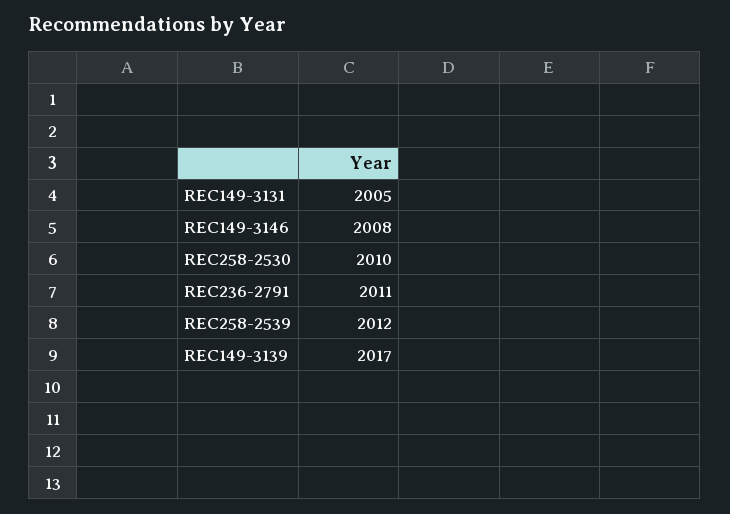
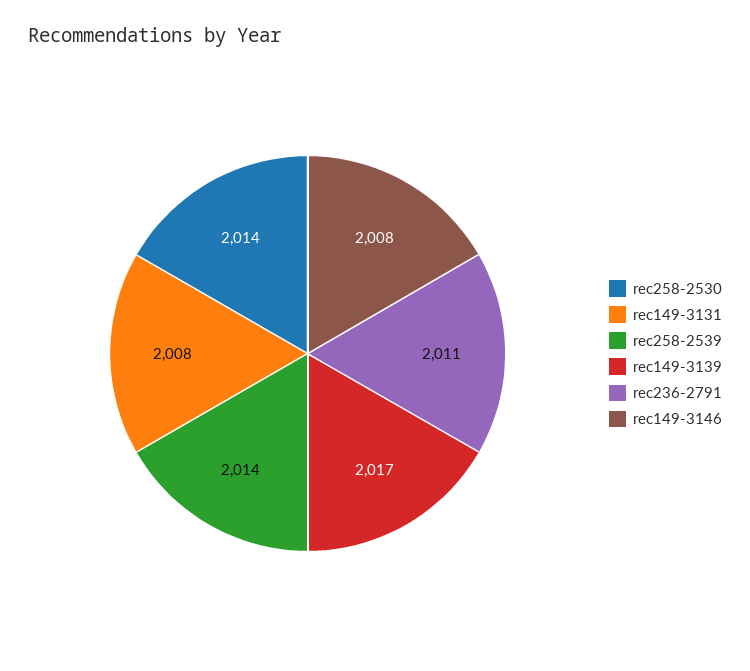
REC149-3131: 2005 -> 2008
REC258-2530: 2010 -> 2014
REC258-2539: 2012 -> 2014

